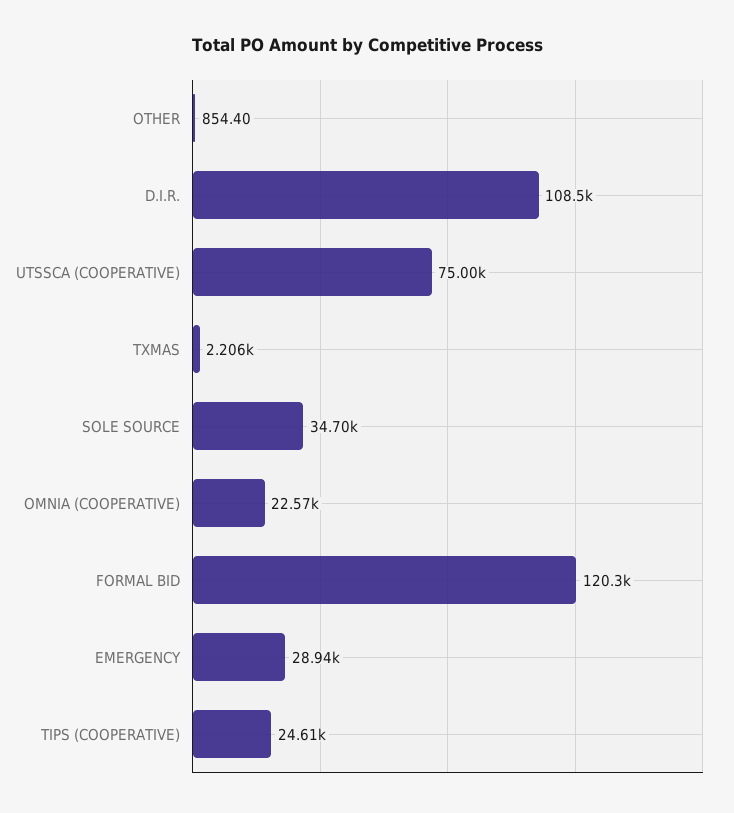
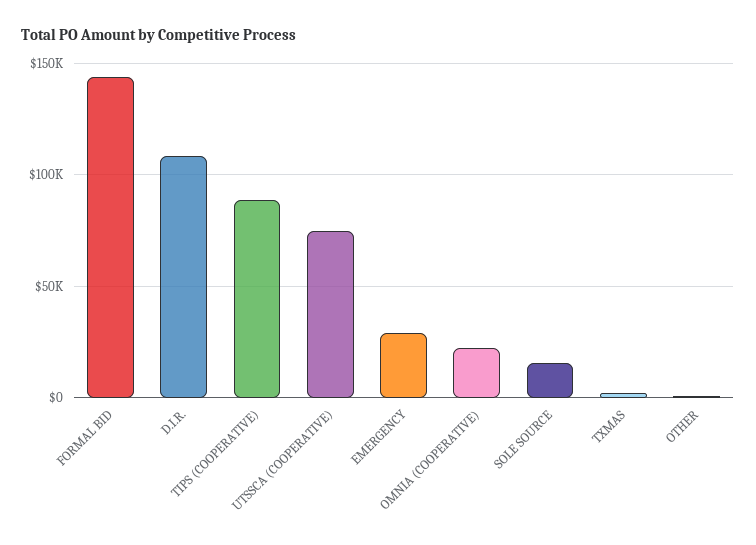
SOLE SOURCE: 34700 -> 15000
FORMAL BID: 120300 -> 145000
TIPS (COOPERATIVE): 24610 -> 90000

